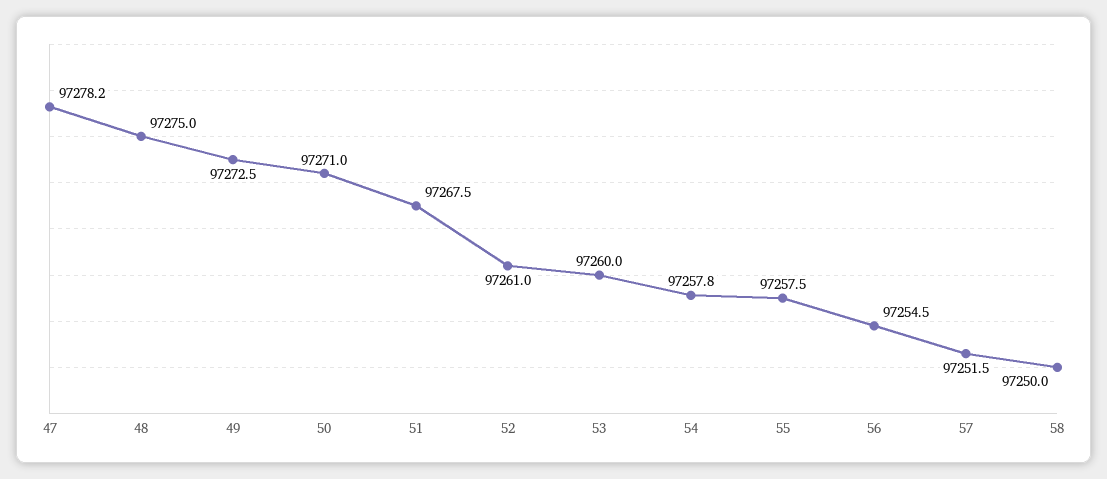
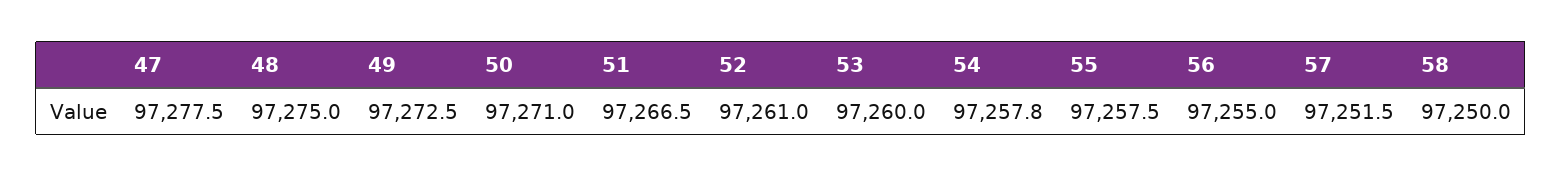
47: 97278.2 -> 97277.5
51: 97267.5 -> 97266.5
56: 97254.5 -> 97255

